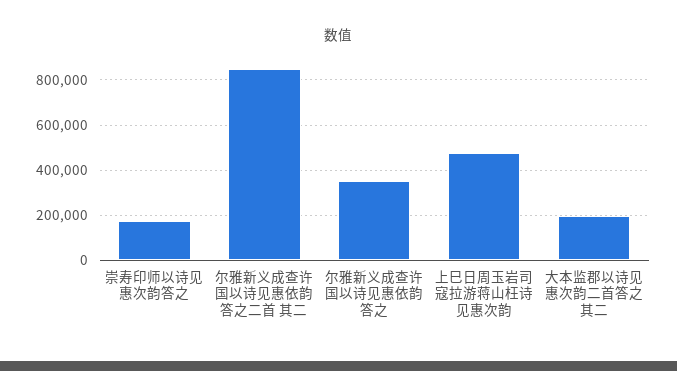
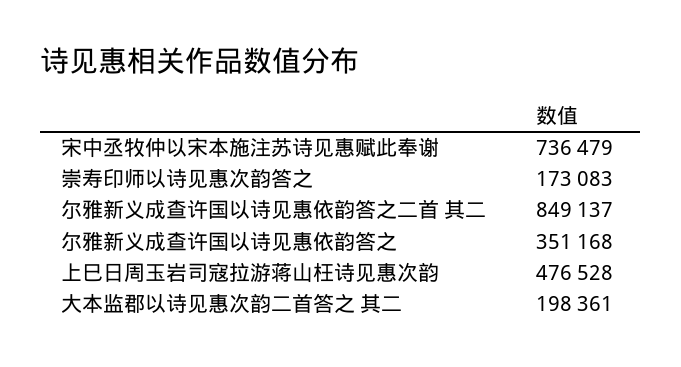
宋中丞牧仲以宋本施注苏诗见惠赋此奉谢: none -> 736479

